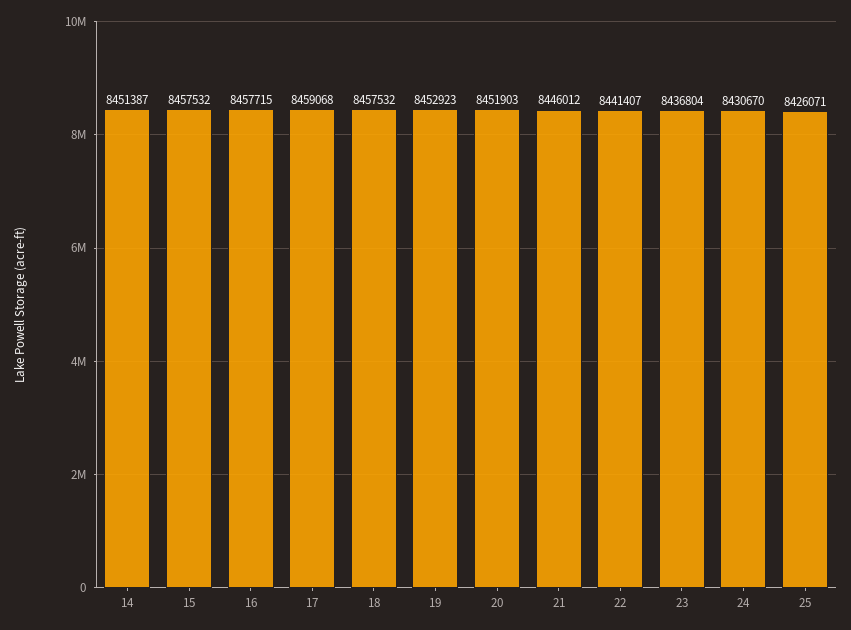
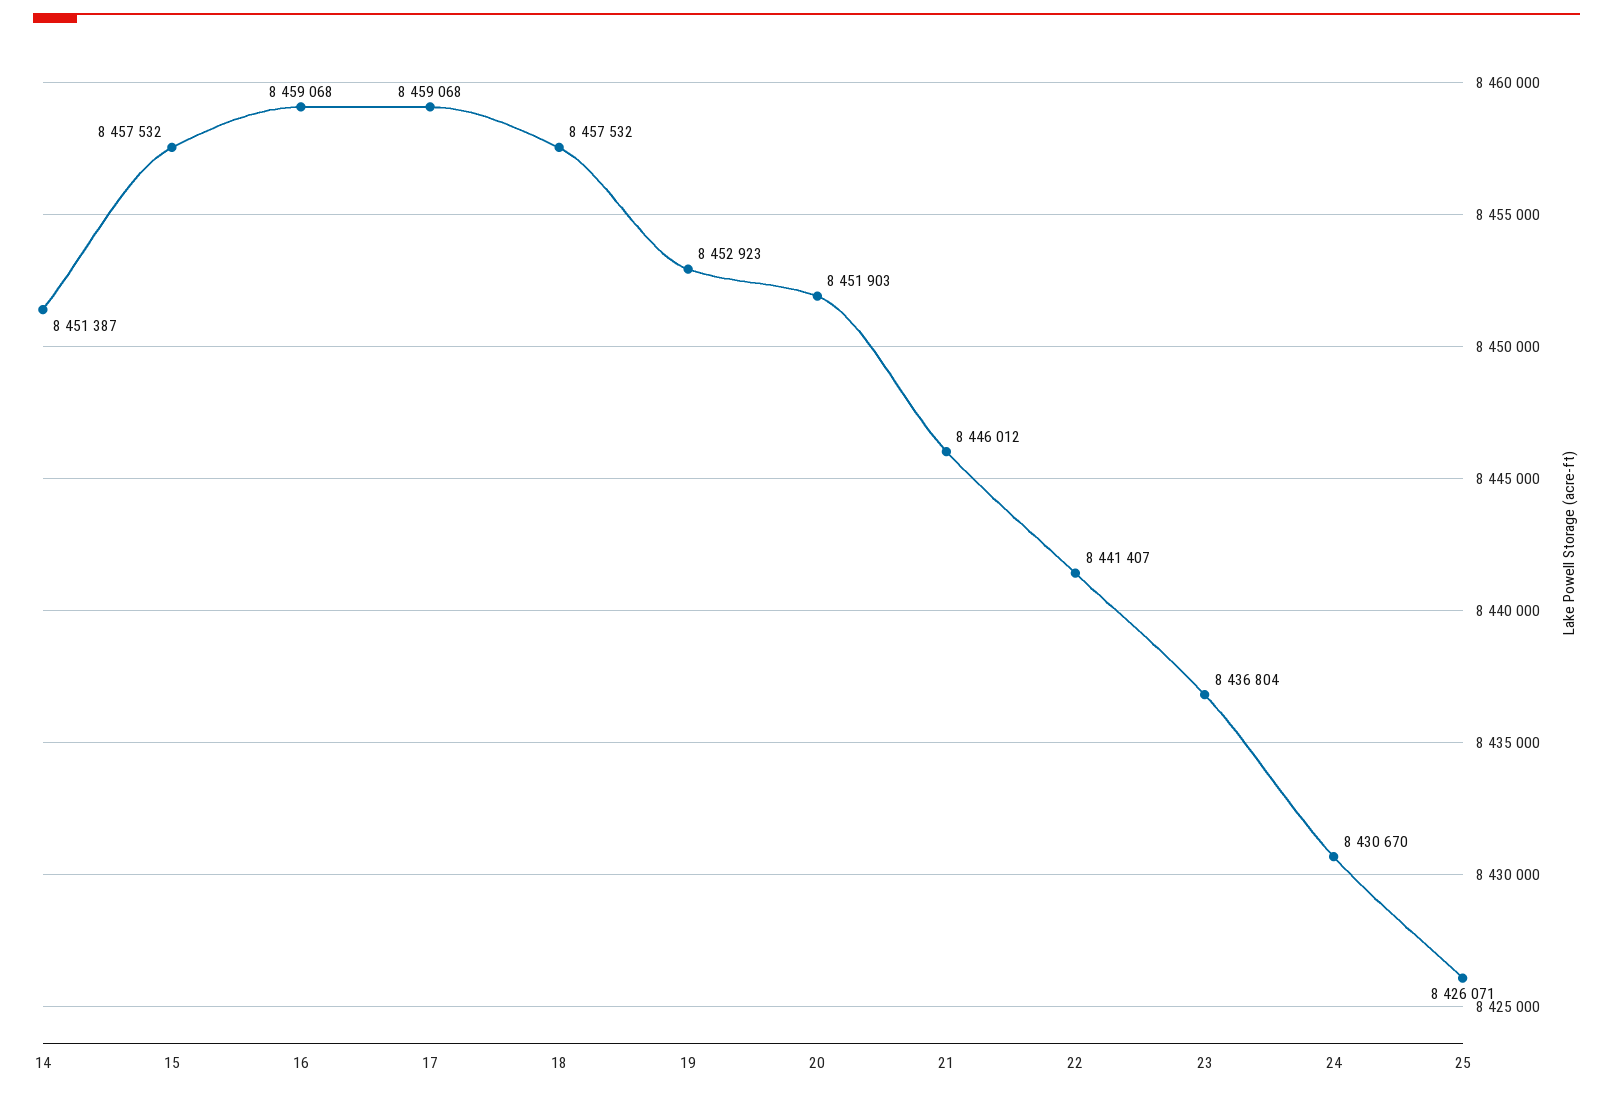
16: 8457715 -> 8459068

